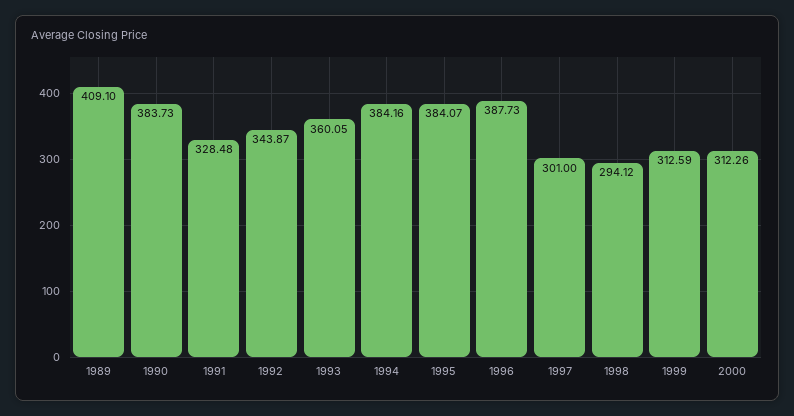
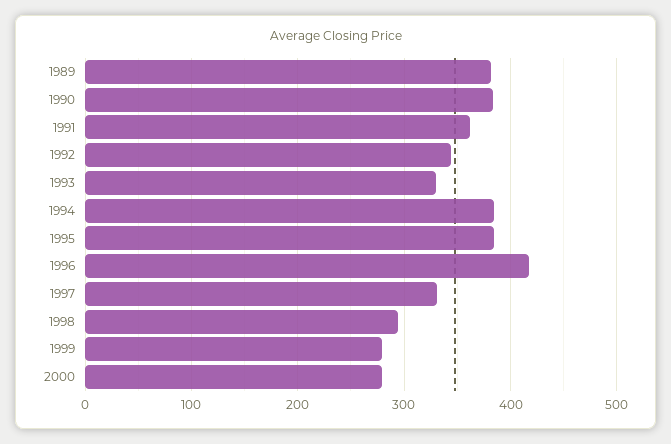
1989: 409.1 -> 380
1991: 328.48 -> 360
1993: 360.05 -> 330
1996: 387.73 -> 420
1997: 301 -> 330
1999: 312.59 -> 280
2000: 312.26 -> 280

